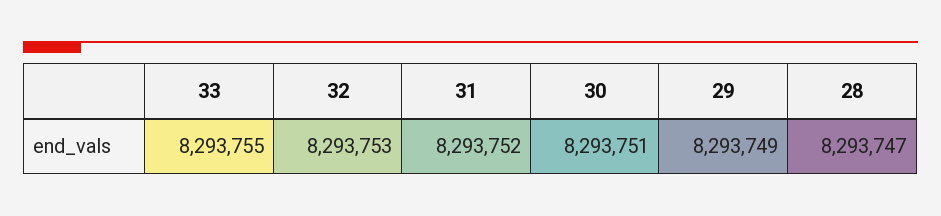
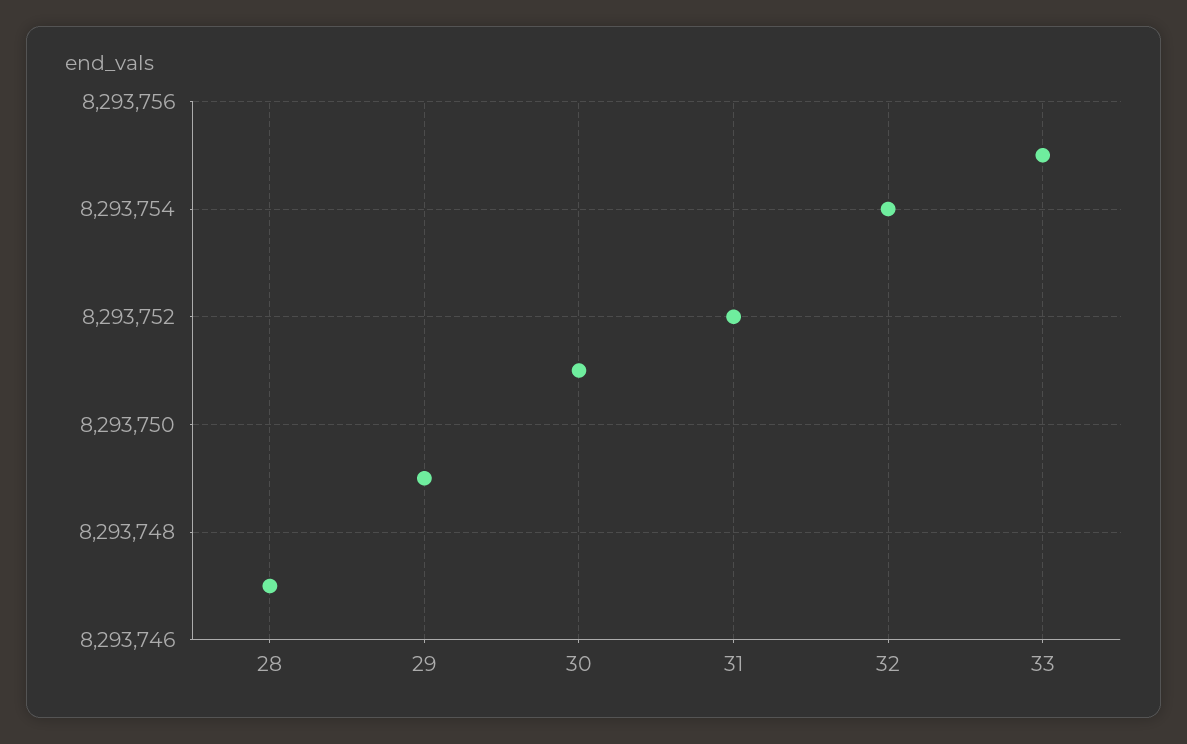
32: 8293753 -> 8293754

